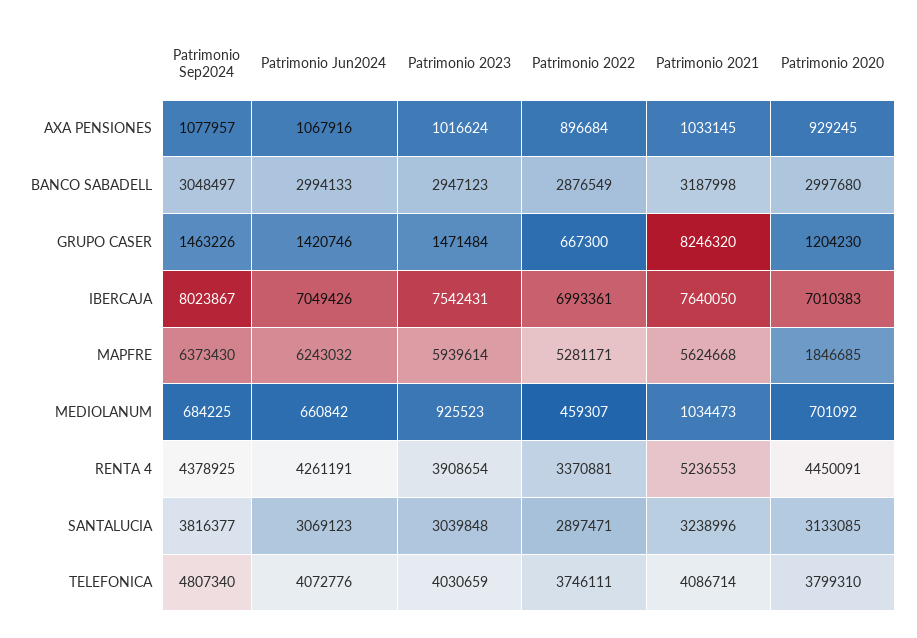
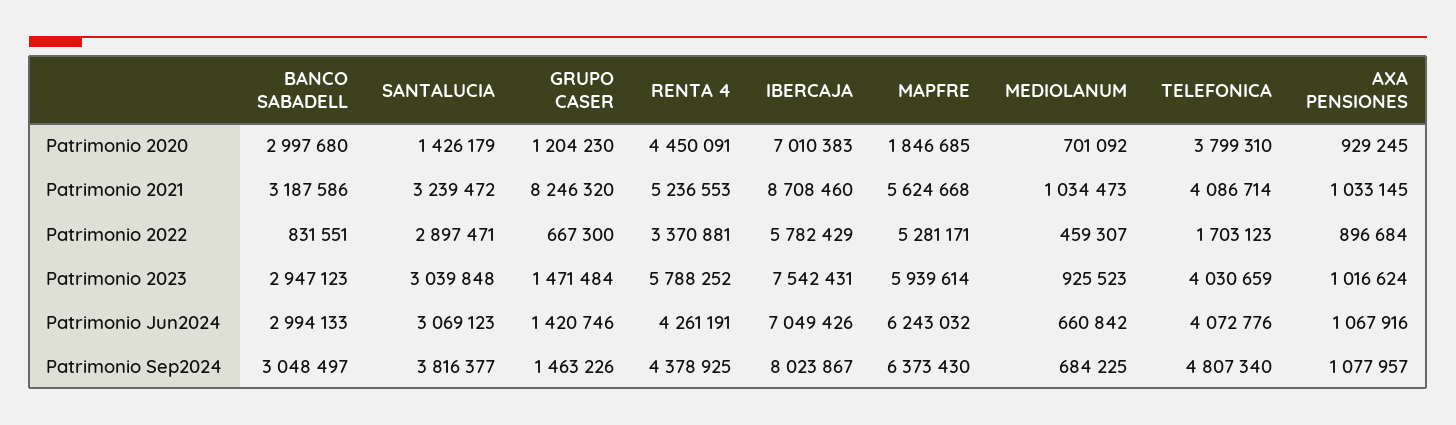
Patrimonio 2022, BANCO SABADELL: 2876549 -> 831551
Patrimonio 2021, BANCO SABADELL: 3187998 -> 3187586
Patrimonio 2022, IBERCAJA: 6993361 -> 5782429
Patrimonio 2021, IBERCAJA: 7640050 -> 8708460
Patrimonio 2023, RENTA 4: 3908654 -> 5788252
Patrimonio 2021, SANTALUCIA: 3238996 -> 3239472
Patrimonio 2020, SANTALUCIA: 3133085 -> 1426179
Patrimonio 2022, TELEFONICA: 3746111 -> 1703123

